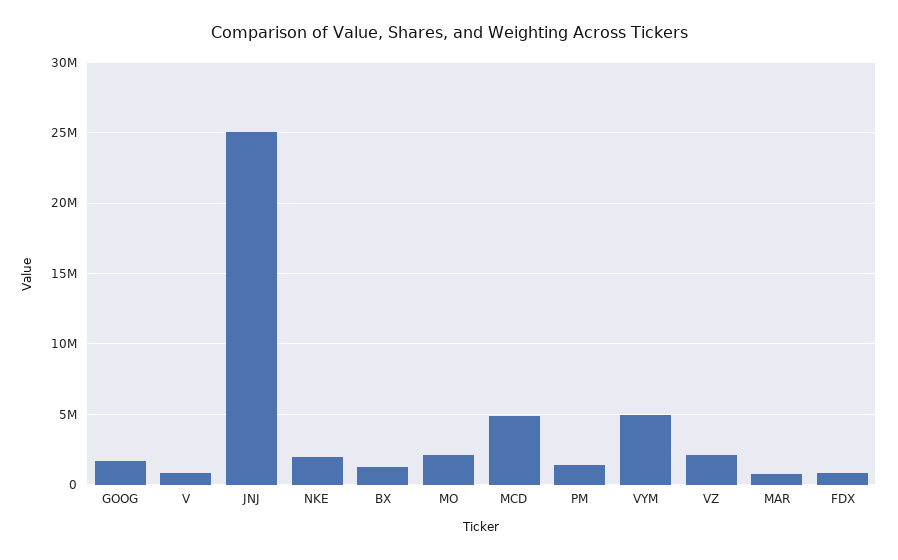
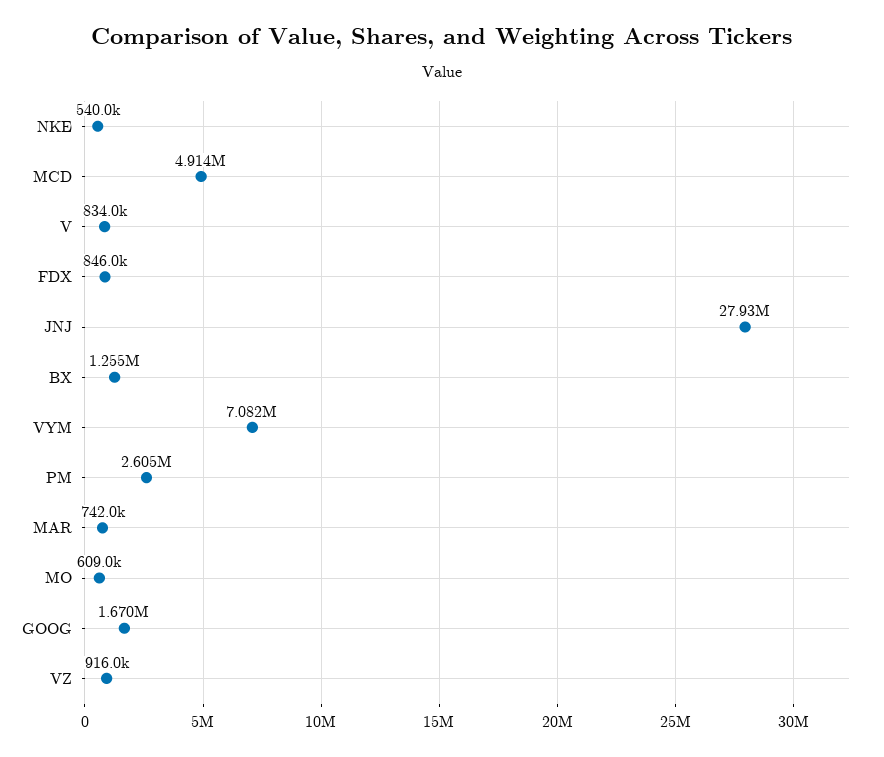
JNJ: 25000000 -> 27930000
NKE: 2000000 -> 540000
MO: 2000000 -> 609000
PM: 1500000 -> 2605000
VYM: 5000000 -> 7082000
VZ: 2000000 -> 916000

